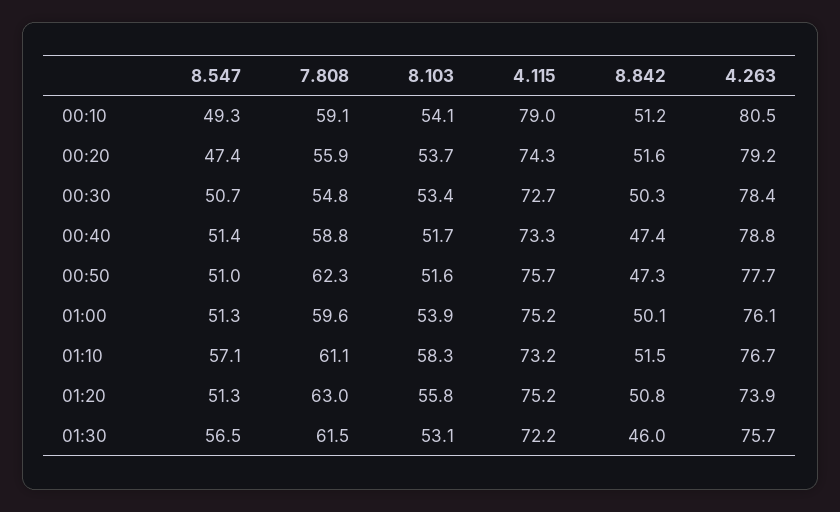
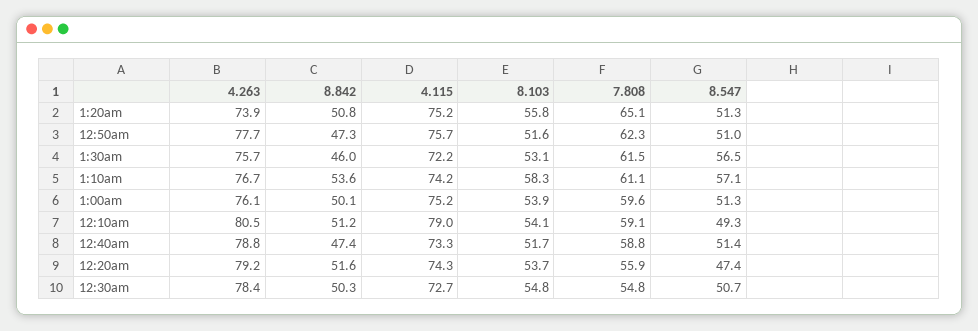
8.103, 00:30: 53.4 -> 54.8
4.115, 01:10: 73.2 -> 74.2
8.842, 01:10: 51.5 -> 53.6
7.808, 01:20: 63 -> 65.1

